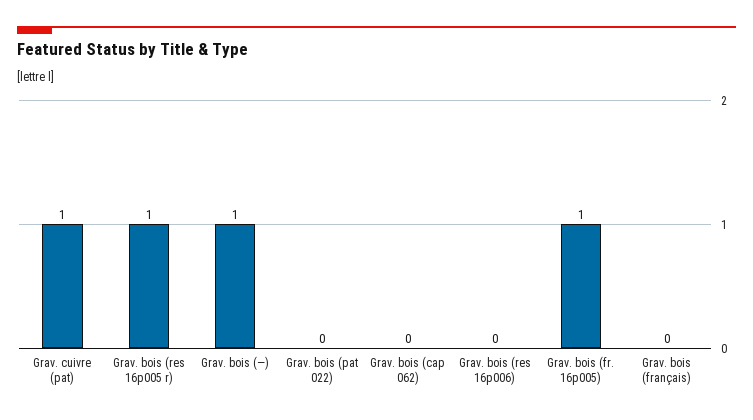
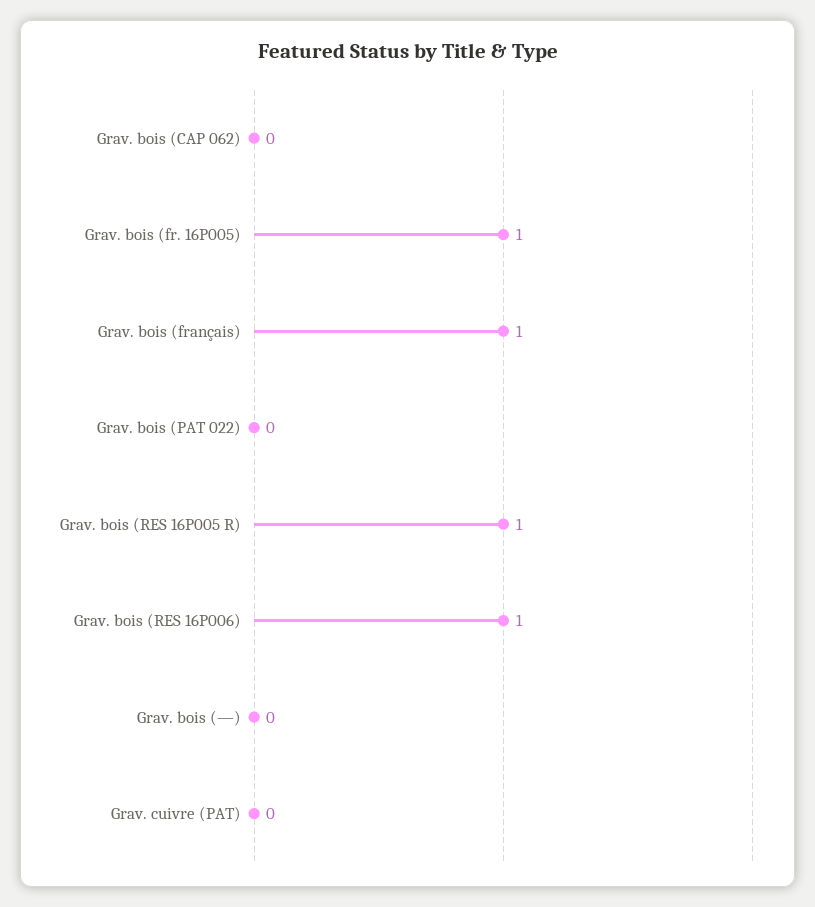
Grav. cuivre (pat): 1 -> 0
Grav. bois (—): 1 -> 0
Grav. bois (res 16p006): 0 -> 1
Grav. bois (français): 0 -> 1

